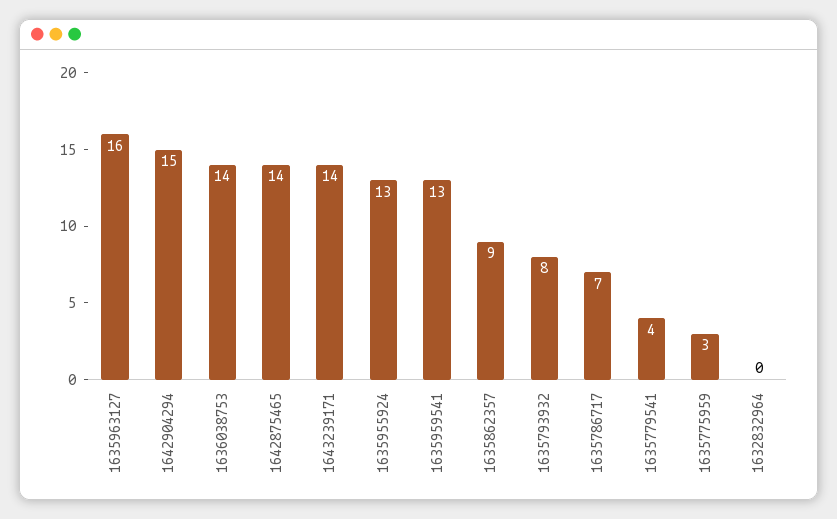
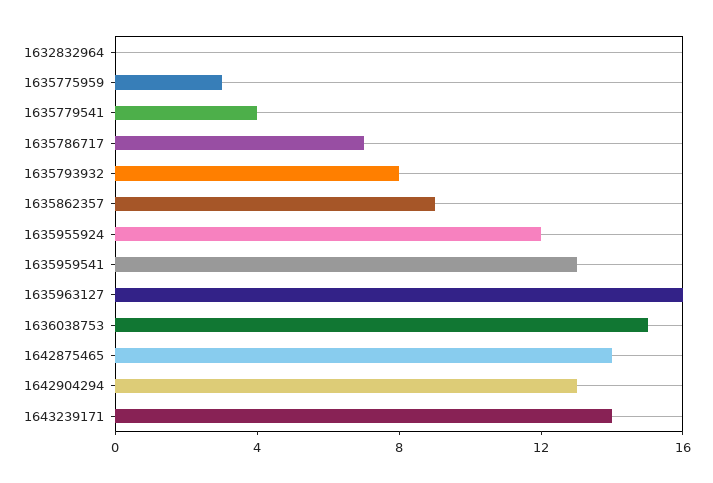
1642904294: 15 -> 13
1636038753: 14 -> 15
1635955924: 13 -> 12

